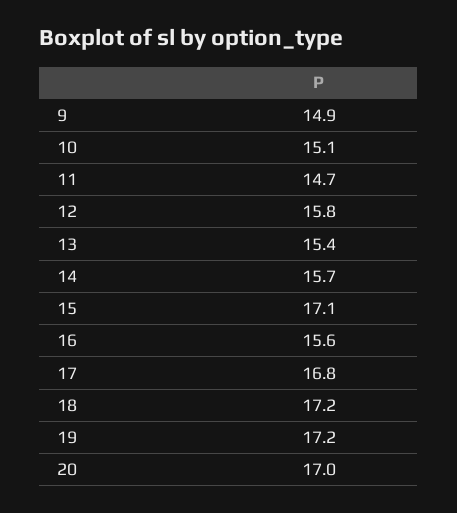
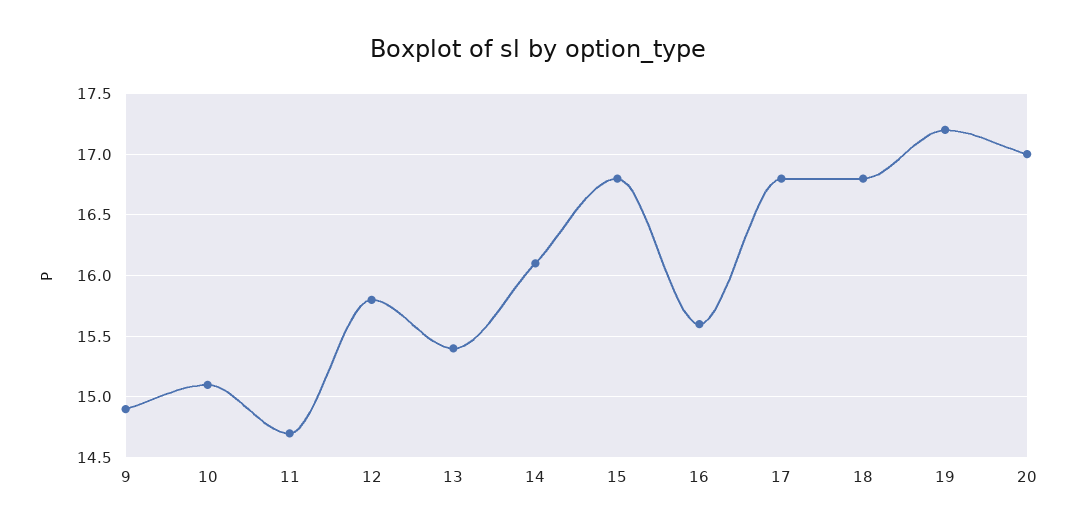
14: 15.7 -> 16.1
15: 17.1 -> 16.8
18: 17.2 -> 16.8

